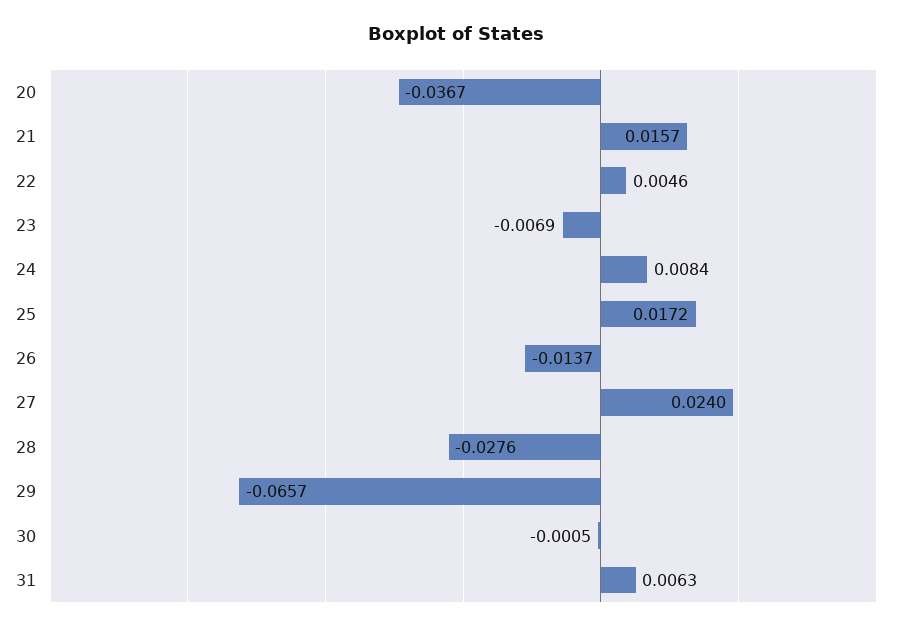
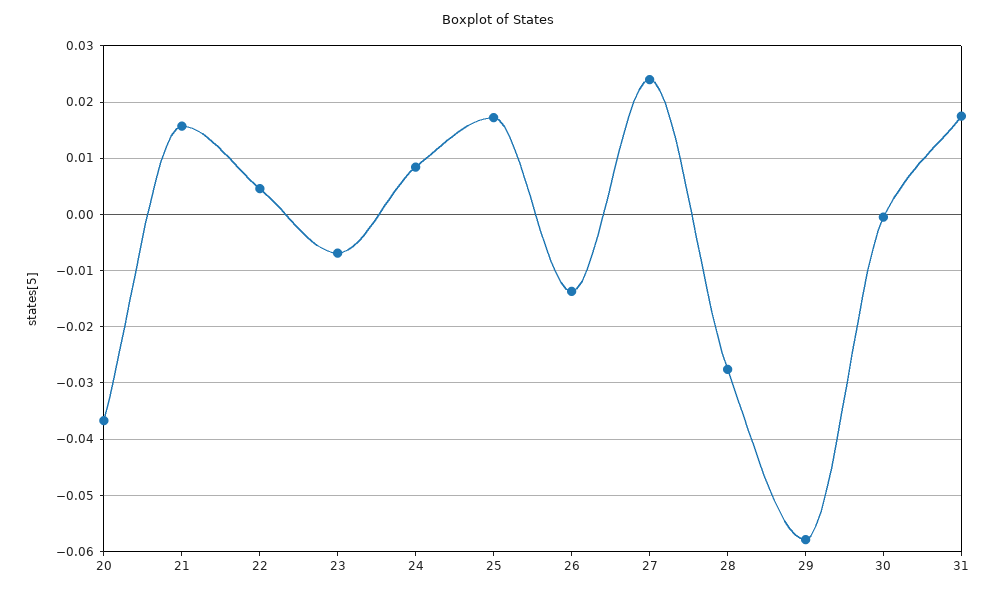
29: -0.0657 -> -0.058
31: 0.0063 -> 0.018

